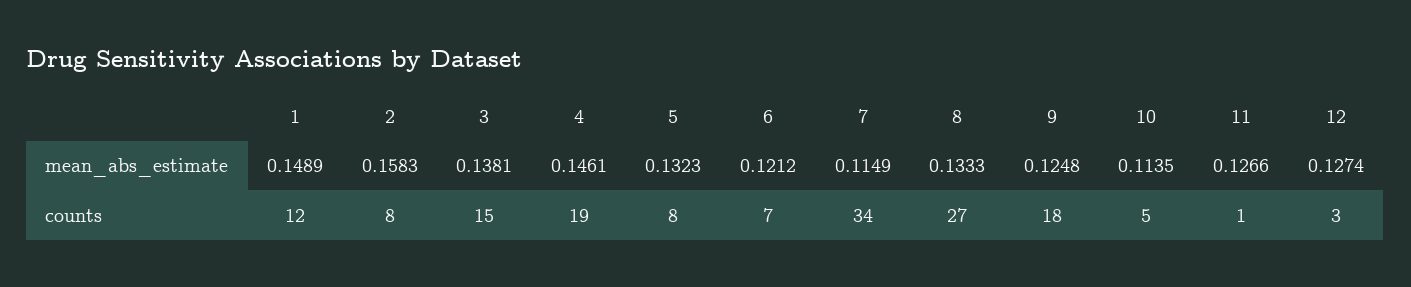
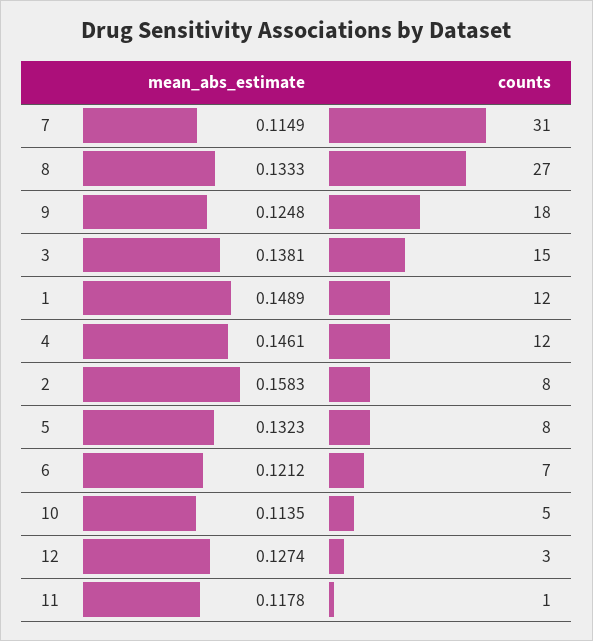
11, mean_abs_estimate: 0.1266 -> 0.1178
4, counts: 19 -> 12
7, counts: 34 -> 31

